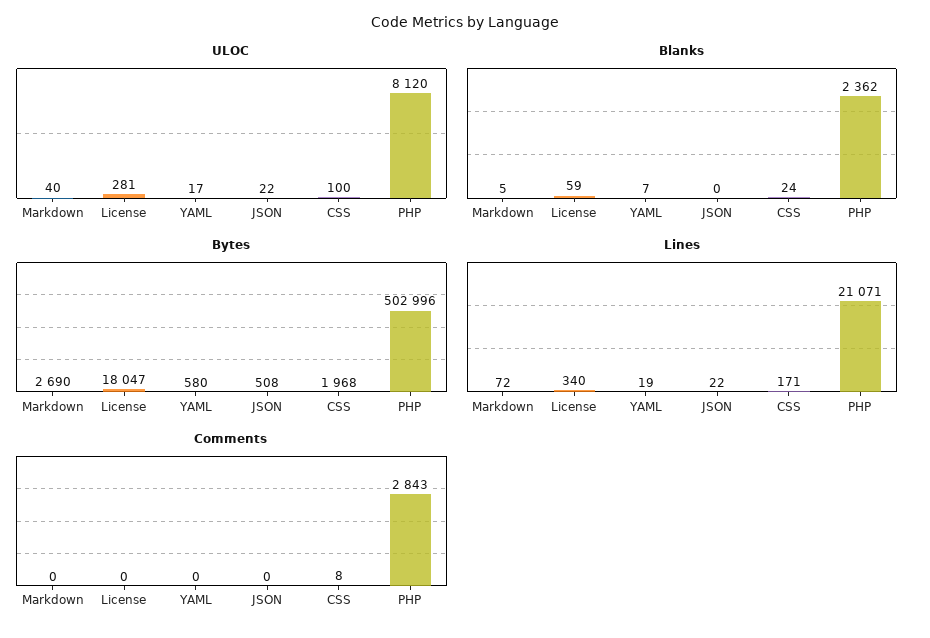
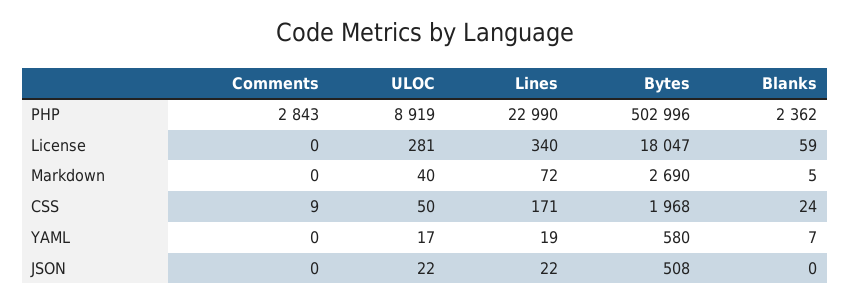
ULOC, CSS: 100 -> 50
ULOC, PHP: 8120 -> 8919
Lines, PHP: 21071 -> 22990
Comments, CSS: 8 -> 9

